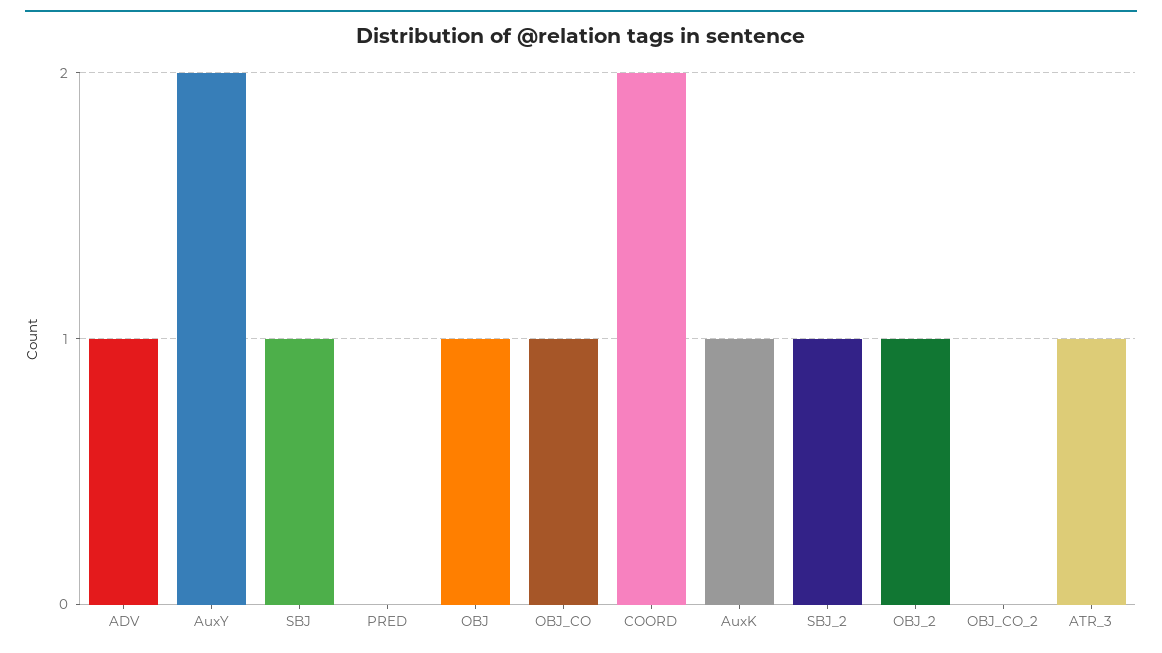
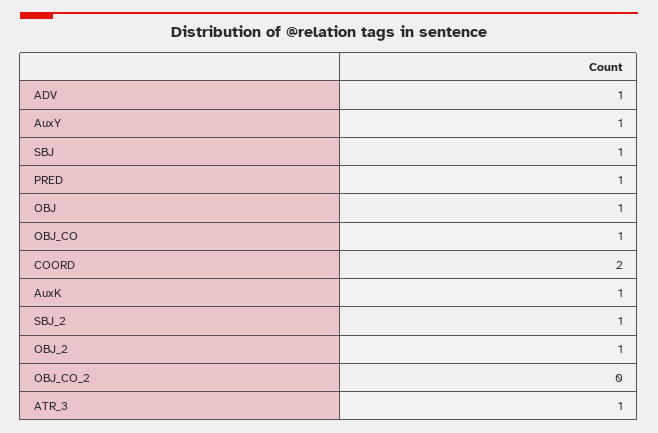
AuxY: 2 -> 1
PRED: 0 -> 1

